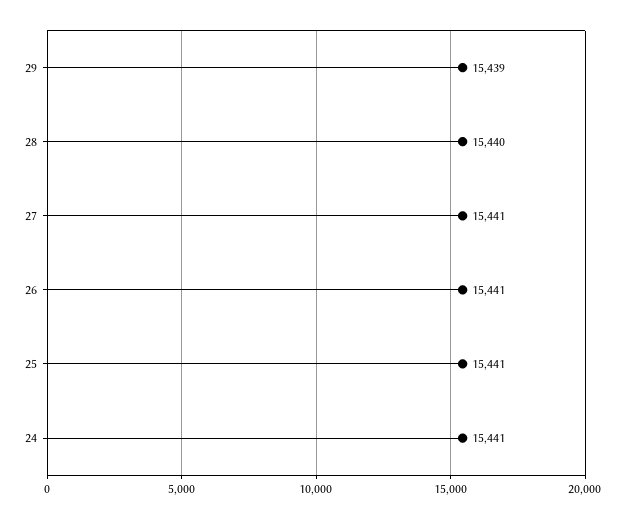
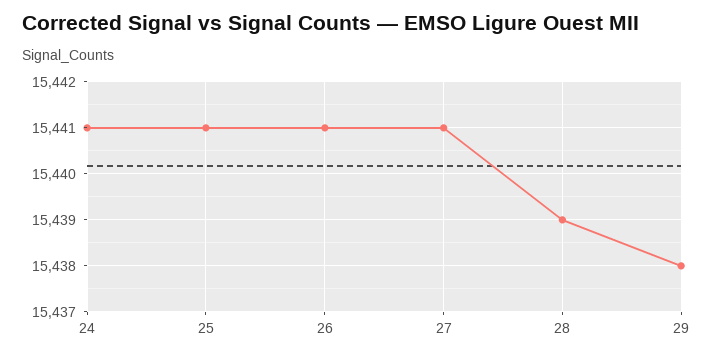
29: 15439 -> 15438
28: 15440 -> 15439

